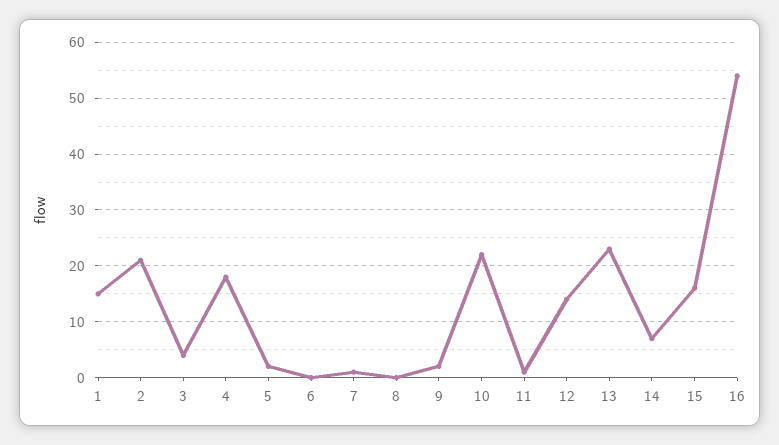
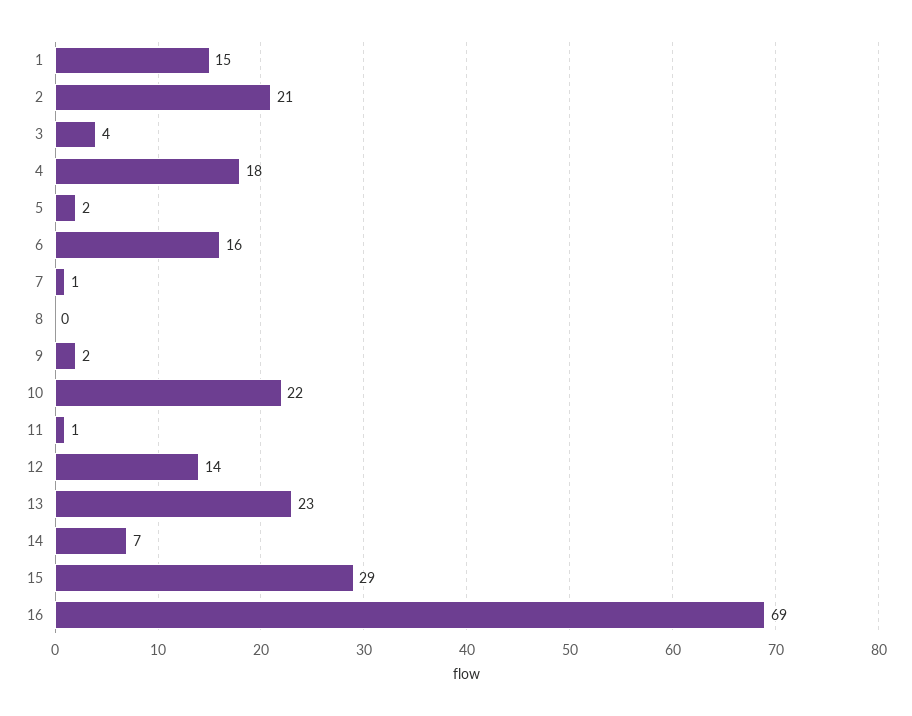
6: 0 -> 16
15: 15 -> 29
16: 55 -> 69

